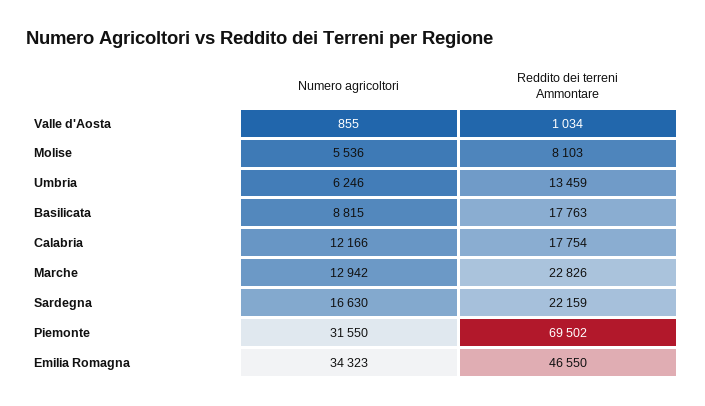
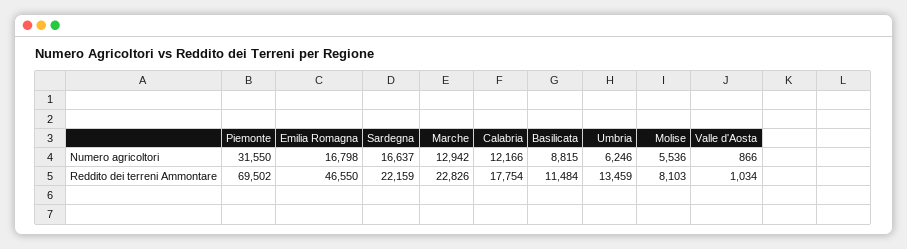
Numero agricoltori, Valle d'Aosta: 855 -> 866
Reddito dei terreni Ammontare, Basilicata: 17763 -> 11484
Numero agricoltori, Sardegna: 16630 -> 16637
Numero agricoltori, Emilia Romagna: 34323 -> 16798

